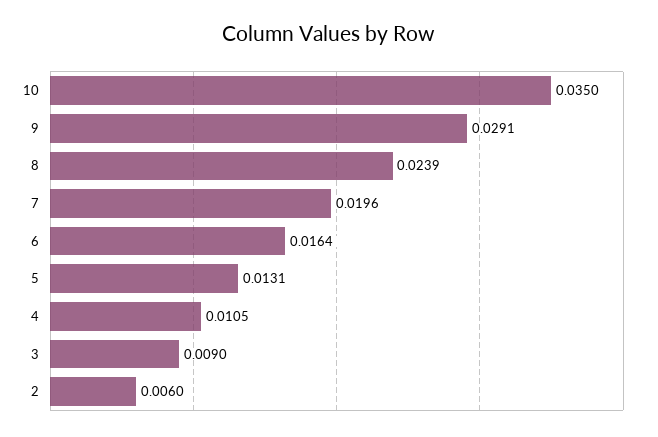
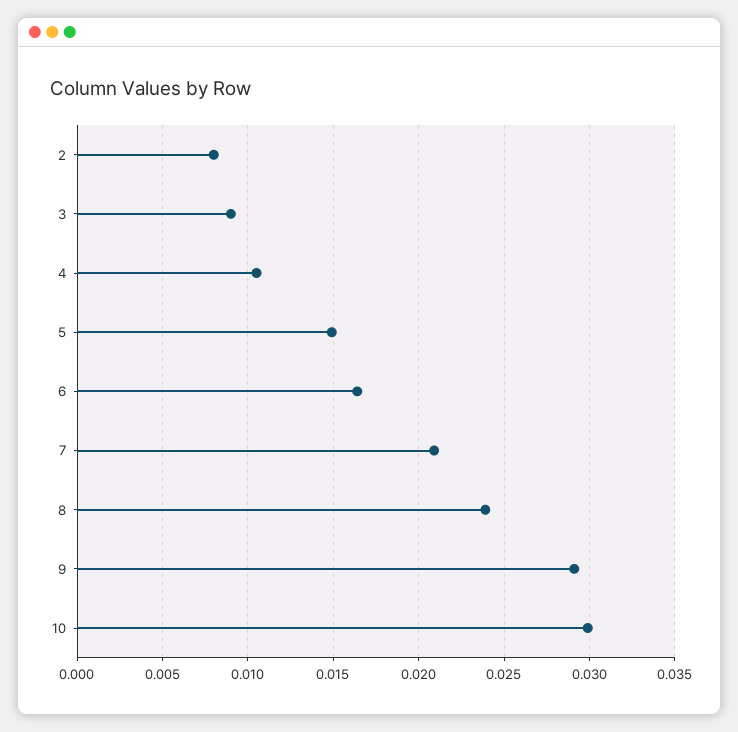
10: 0.035 -> 0.03
7: 0.0196 -> 0.021
5: 0.0131 -> 0.015
2: 0.006 -> 0.008

